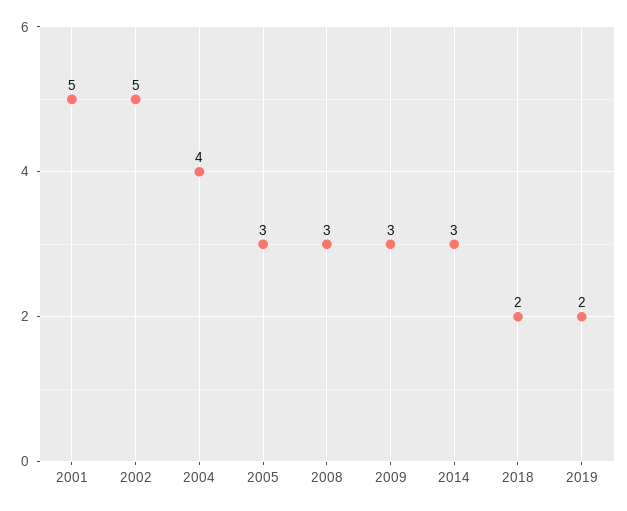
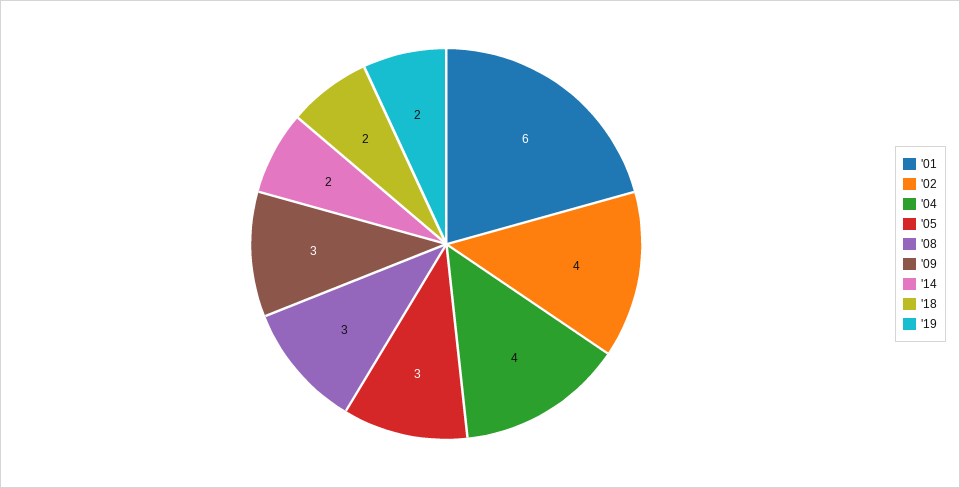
2001: 5 -> 6
2002: 5 -> 4
2014: 3 -> 2

